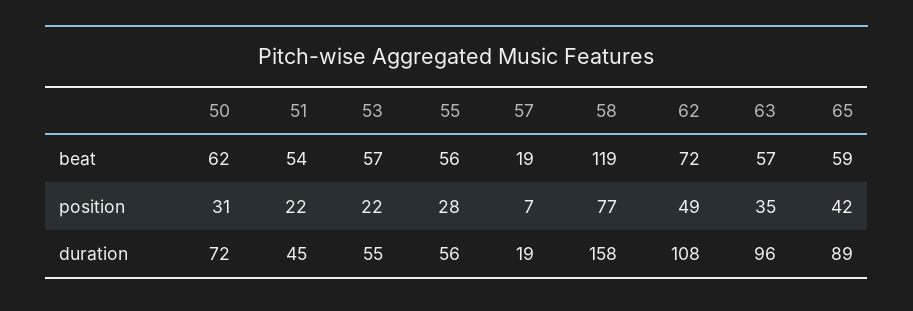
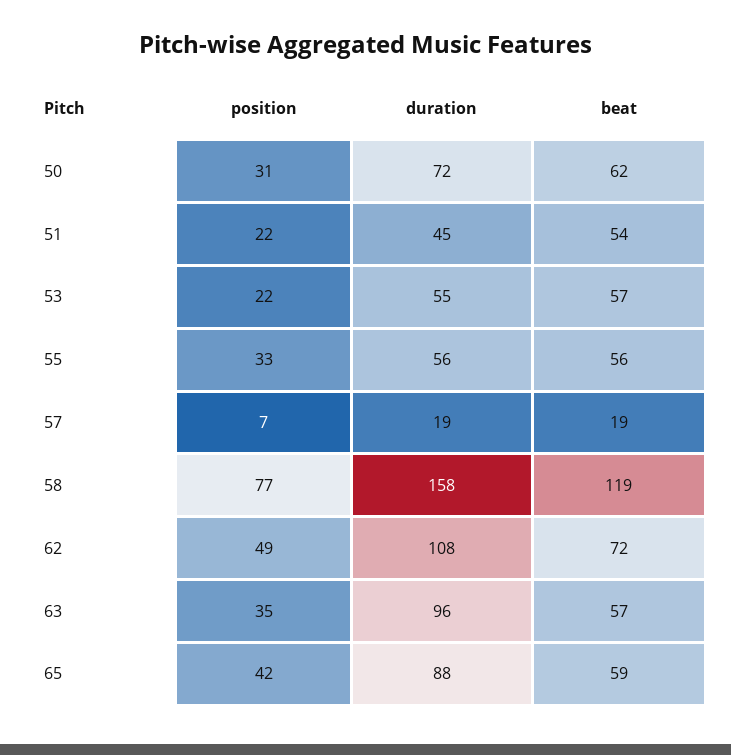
55, position: 28 -> 33
65, duration: 89 -> 88

